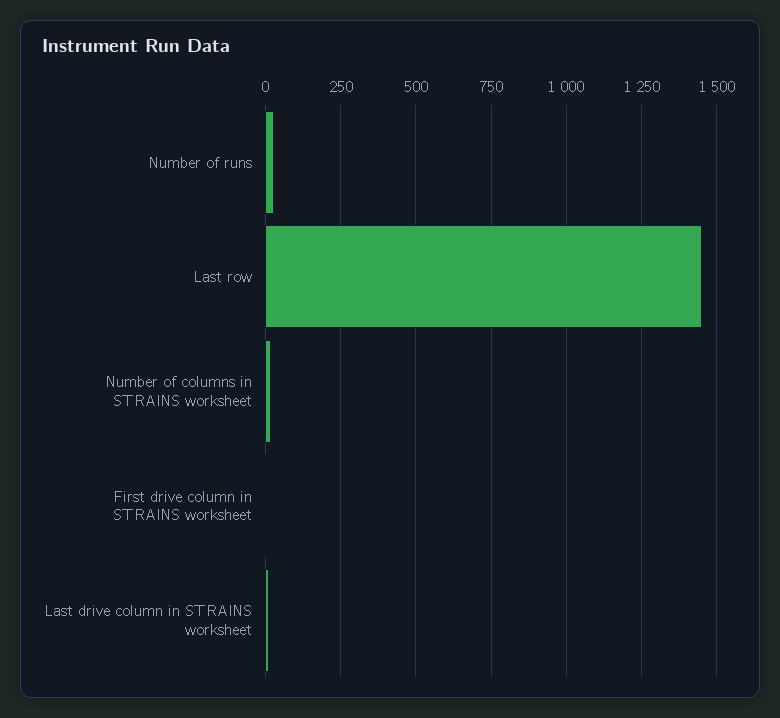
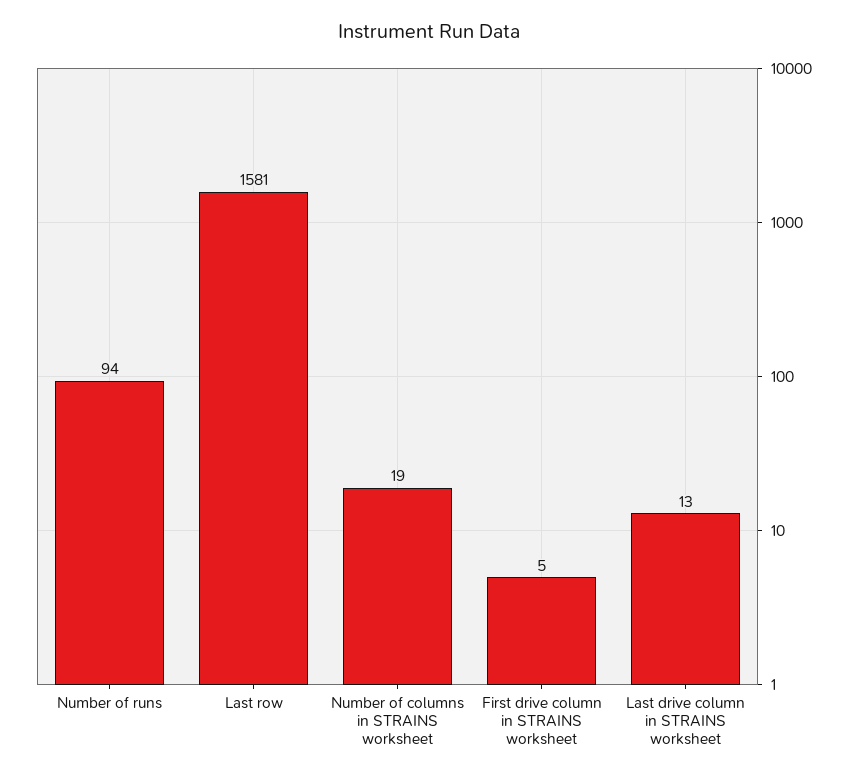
Number of runs: 25 -> 94
Last row: 1450 -> 1581

